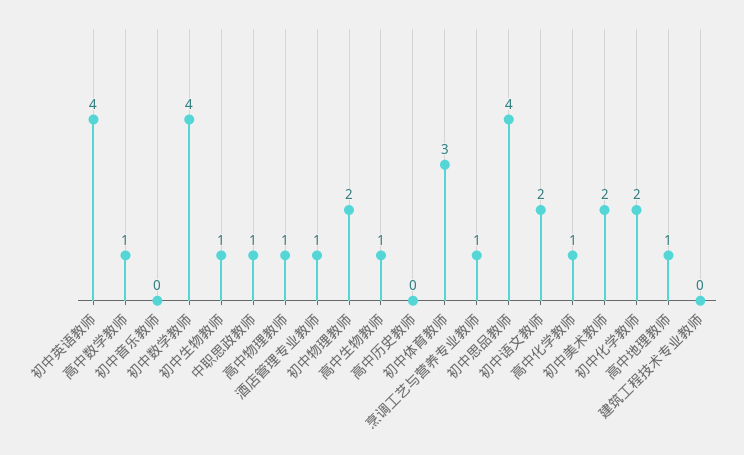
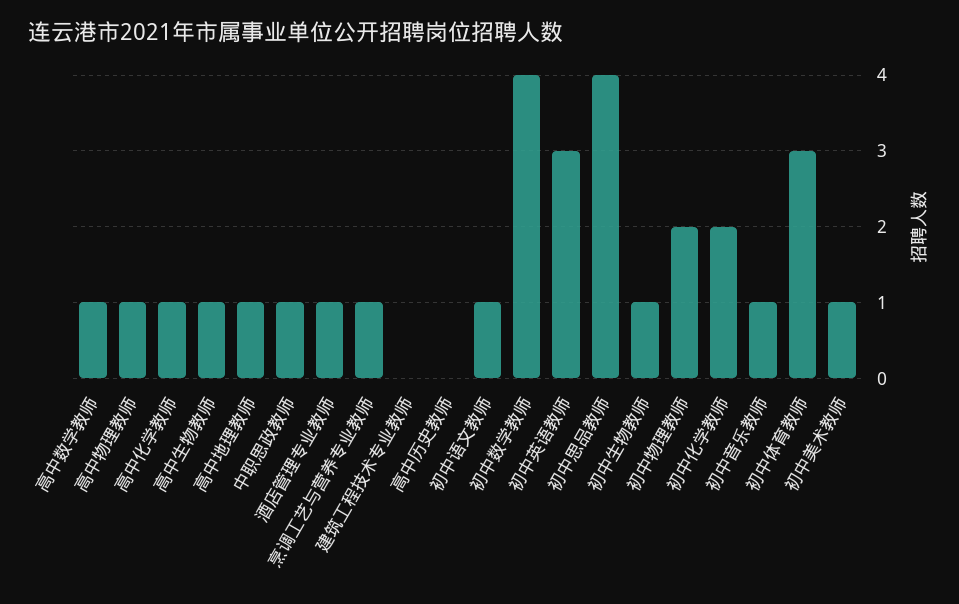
初中英语教师: 4 -> 3
初中音乐教师: 0 -> 1
初中语文教师: 2 -> 1
初中美术教师: 2 -> 1

